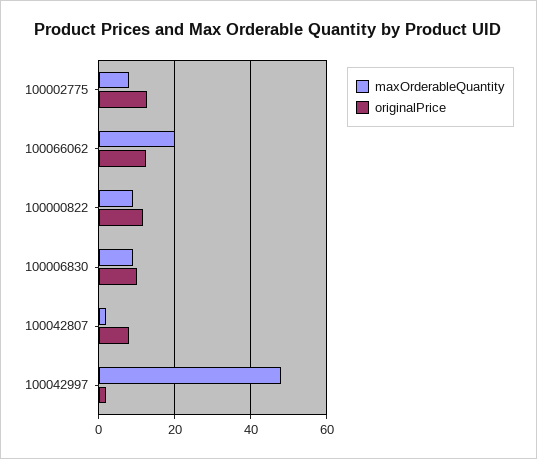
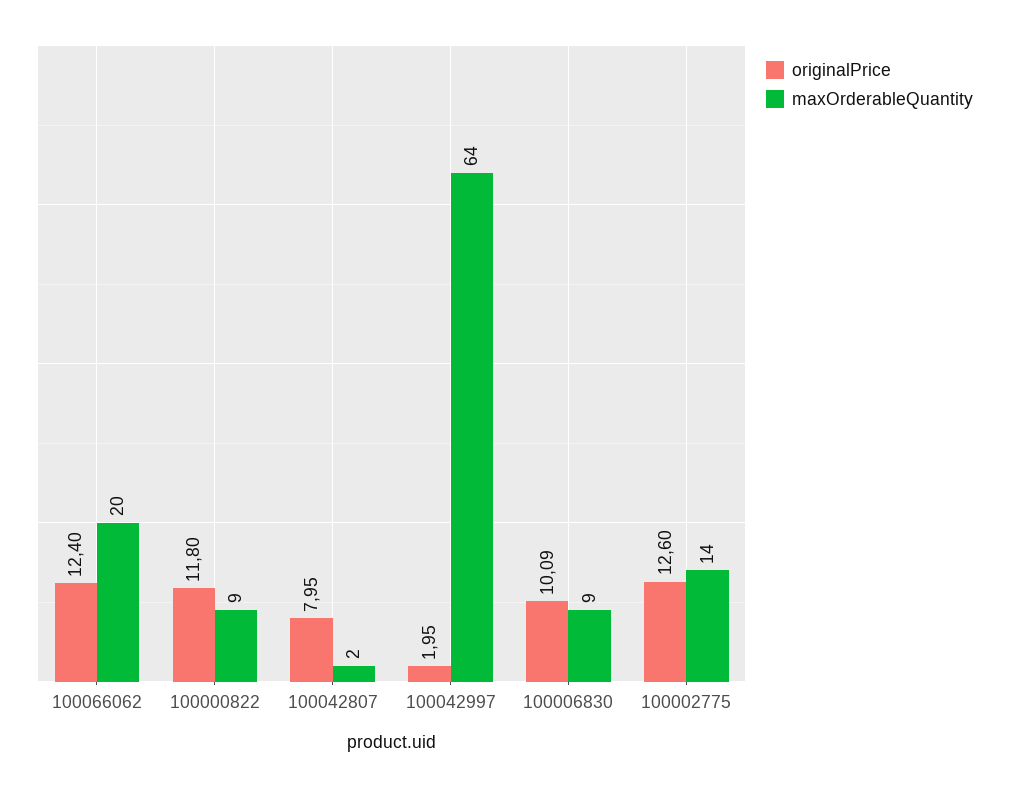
maxOrderableQuantity, 100002775: 8 -> 14
maxOrderableQuantity, 100042997: 48 -> 64

